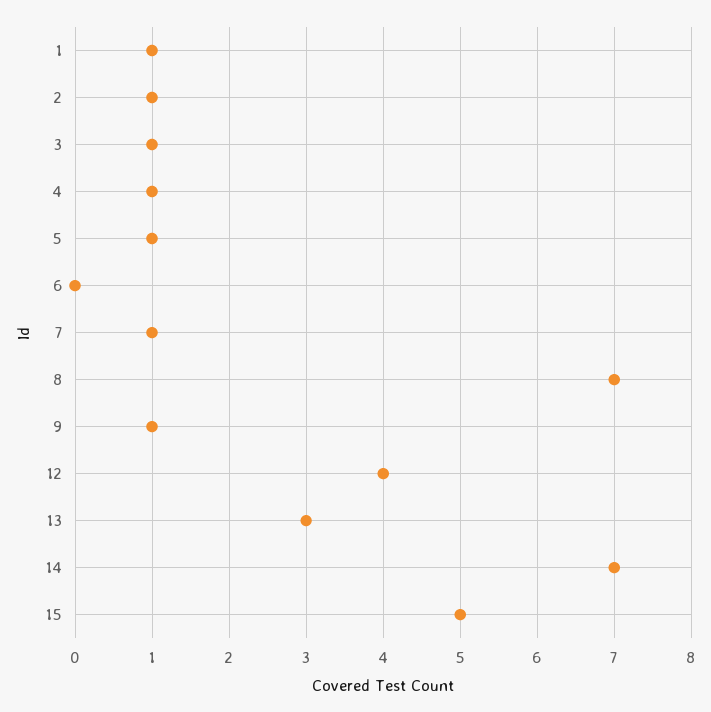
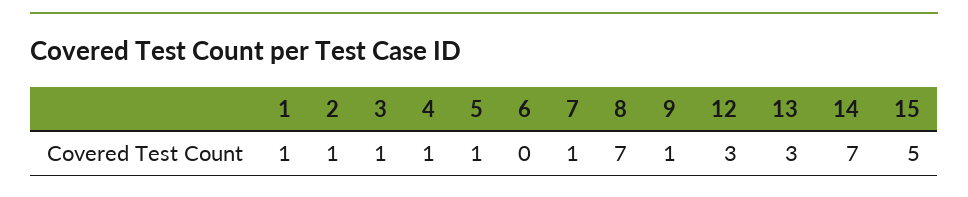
12: 4 -> 3

